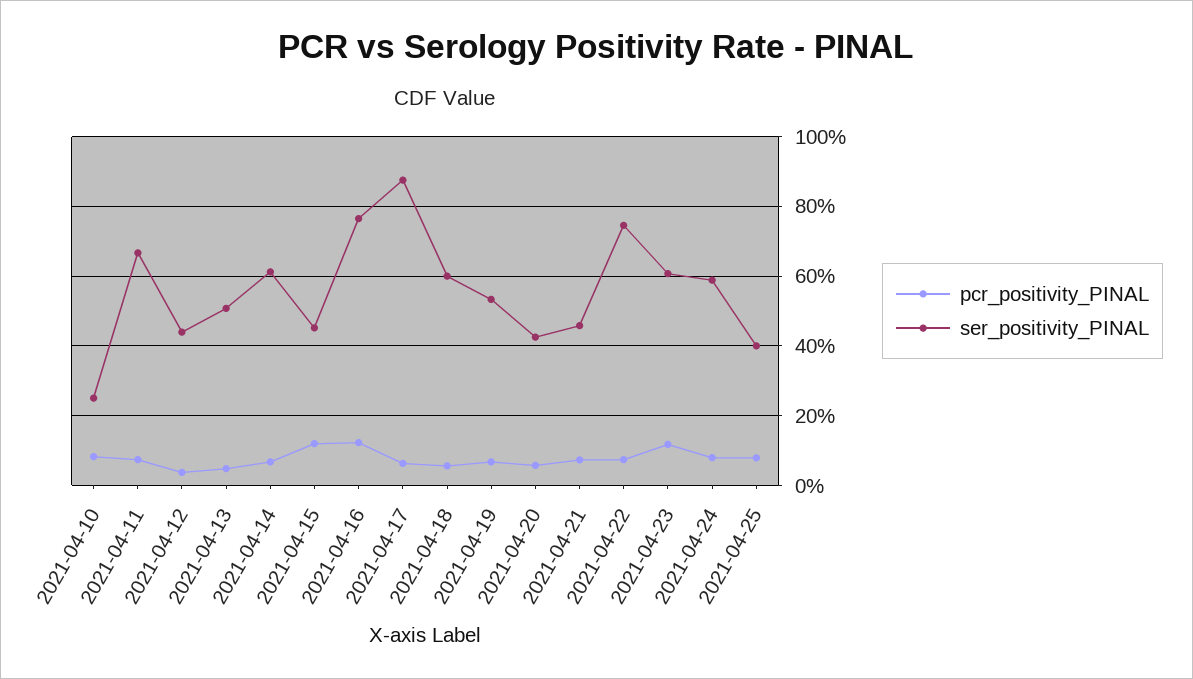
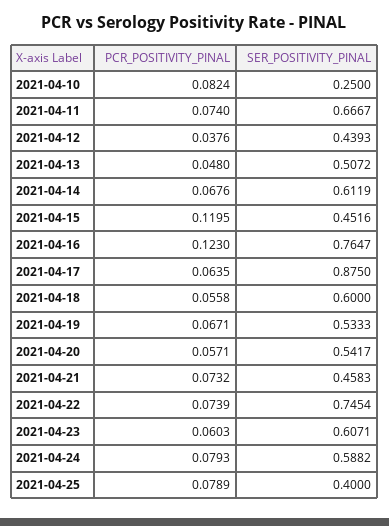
ser_positivity_PINAL, 2021-04-20: 0.42 -> 0.5417
pcr_positivity_PINAL, 2021-04-23: 0.12 -> 0.0603

